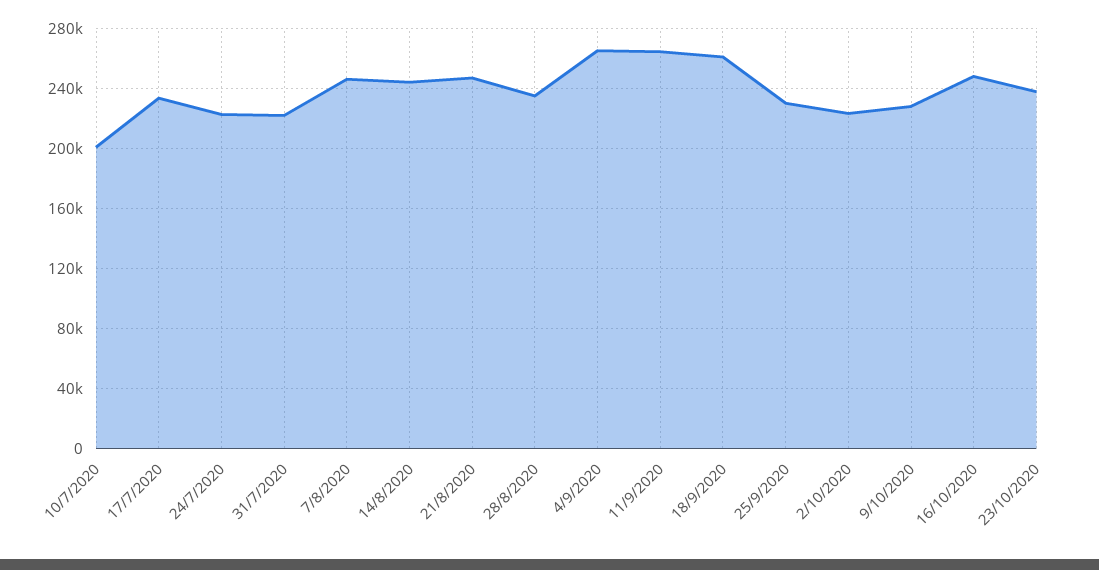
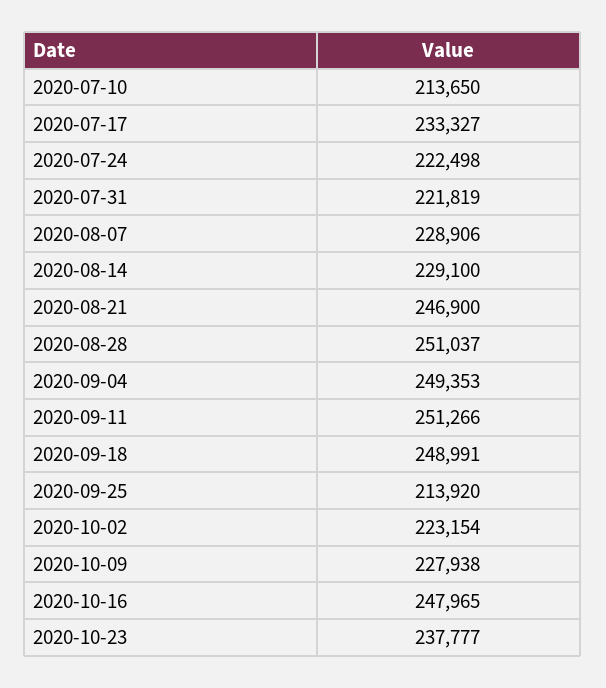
10/7/2020: 200000 -> 213650
7/8/2020: 245000 -> 228906
14/8/2020: 245000 -> 229100
28/8/2020: 235000 -> 251037
4/9/2020: 265000 -> 249353
11/9/2020: 265000 -> 251266
18/9/2020: 260000 -> 248991
25/9/2020: 230000 -> 213920

